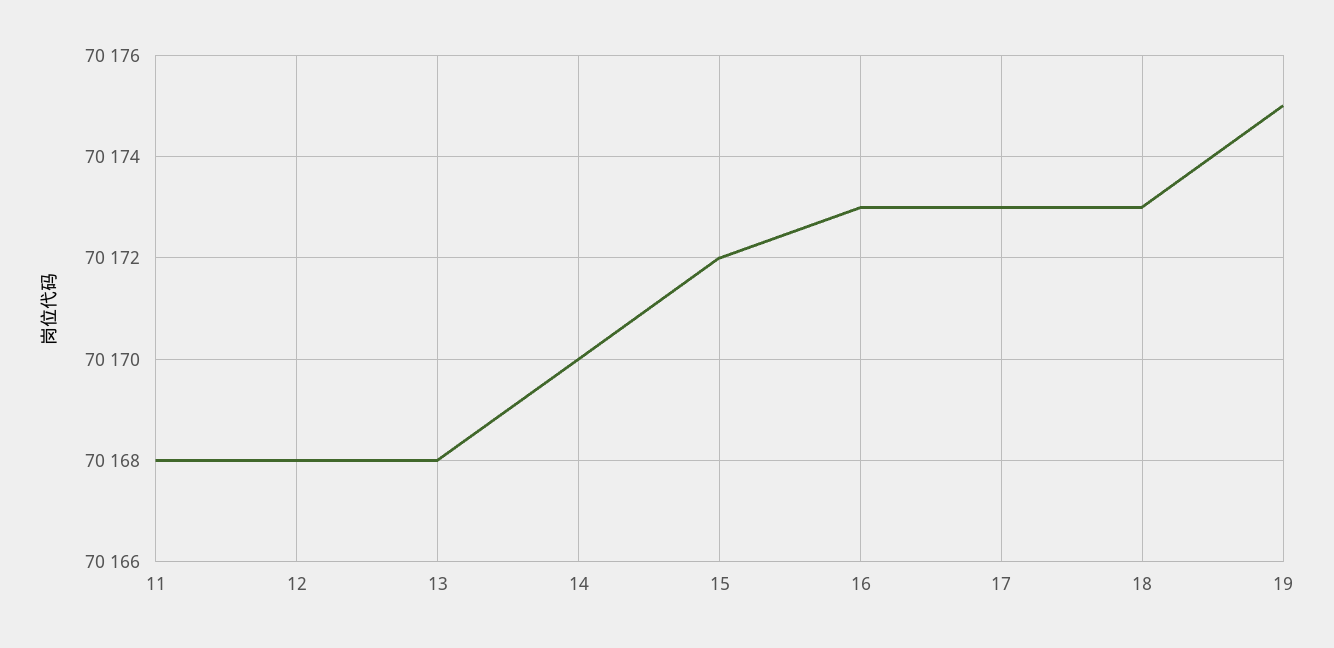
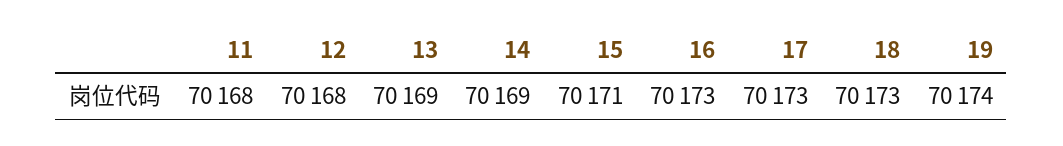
13: 70168 -> 70169
14: 70170 -> 70169
15: 70172 -> 70171
19: 70175 -> 70174

